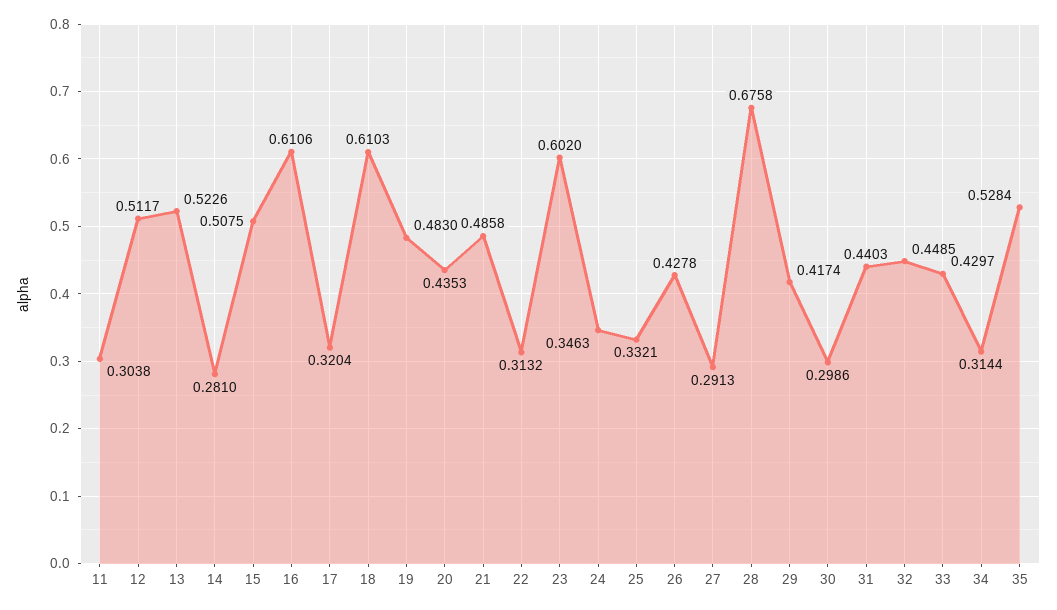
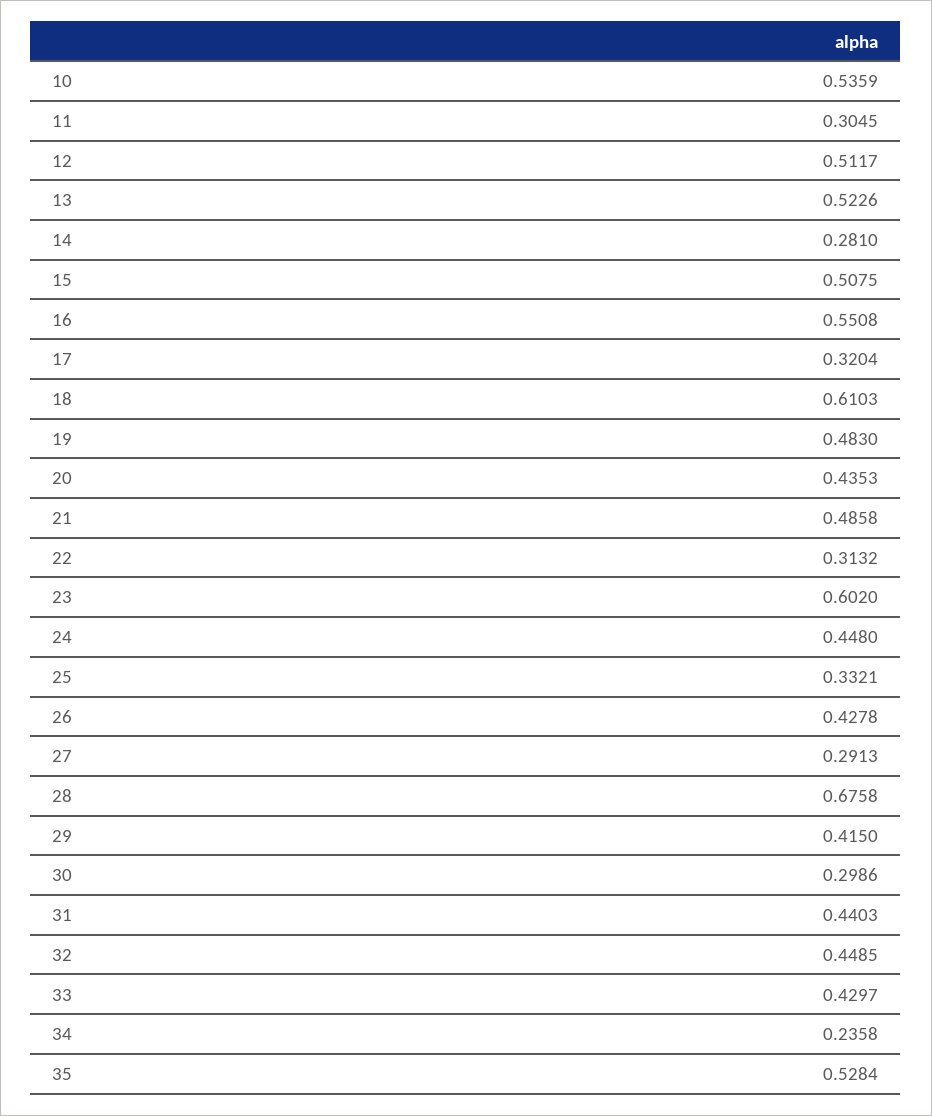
11: 0.3038 -> 0.3045
16: 0.6106 -> 0.5508
24: 0.3463 -> 0.448
29: 0.4174 -> 0.415
34: 0.3144 -> 0.2358
10: none -> 0.5359

